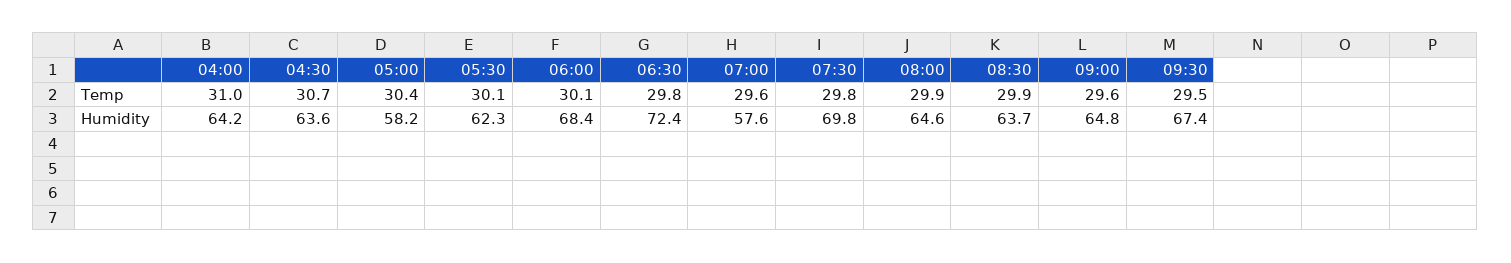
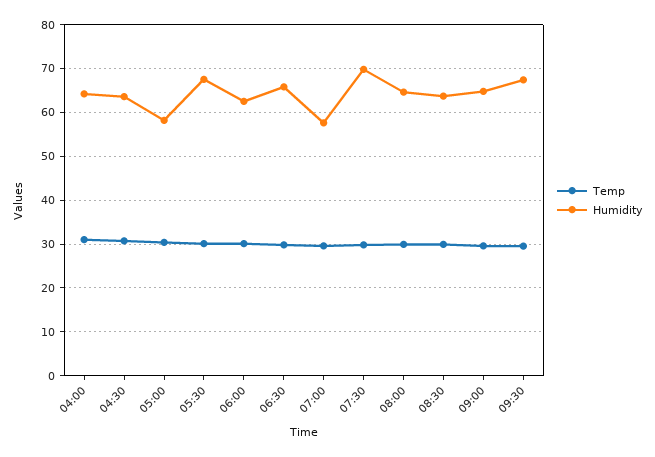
Humidity, 05:30: 62.3 -> 68
Humidity, 06:00: 68.4 -> 62
Humidity, 06:30: 72.4 -> 66

